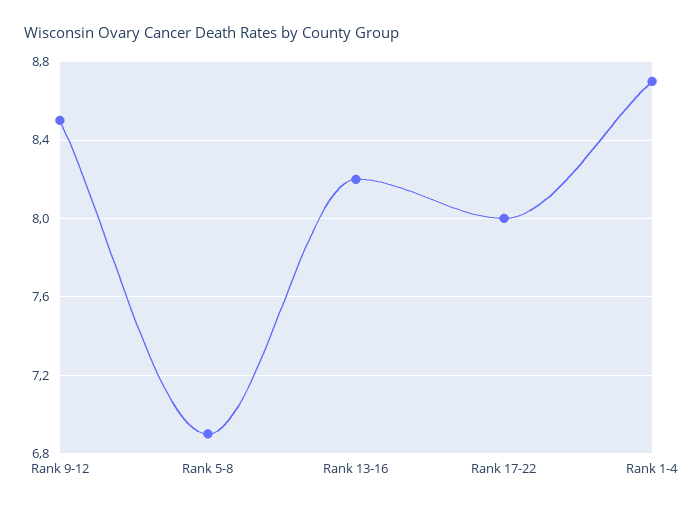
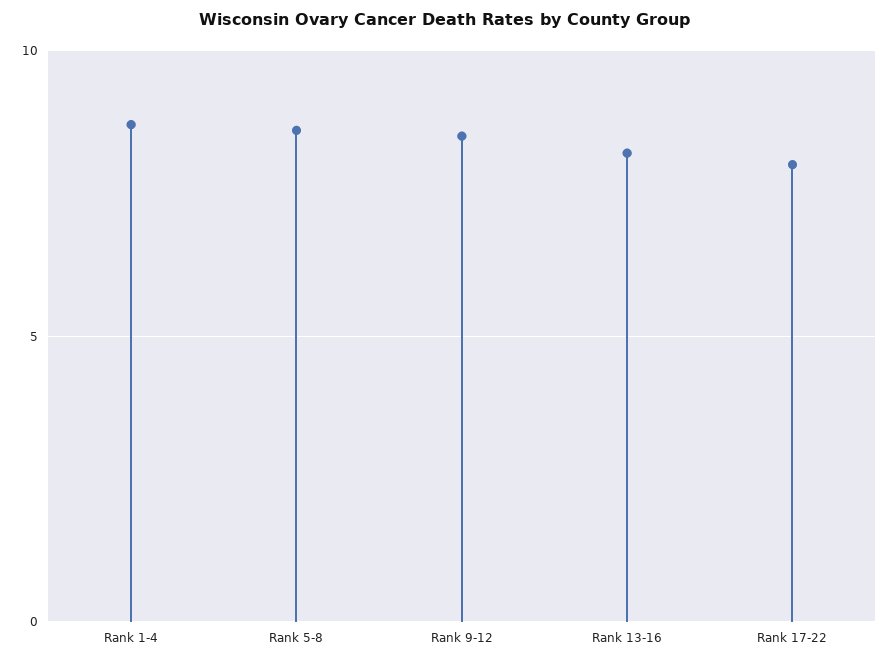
Rank 5-8: 6.9 -> 8.5

